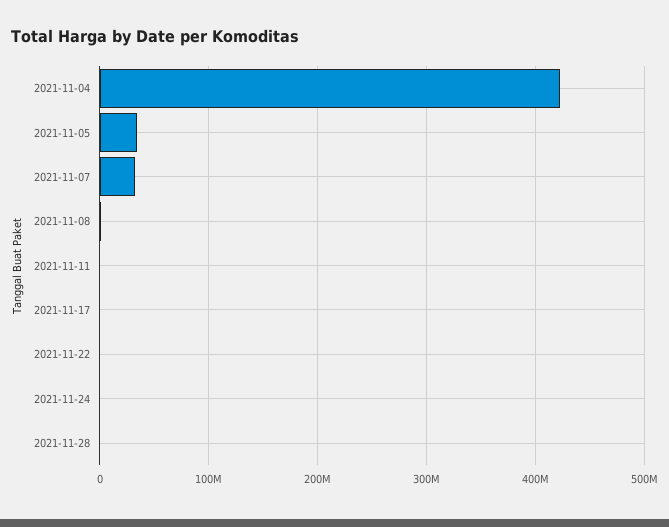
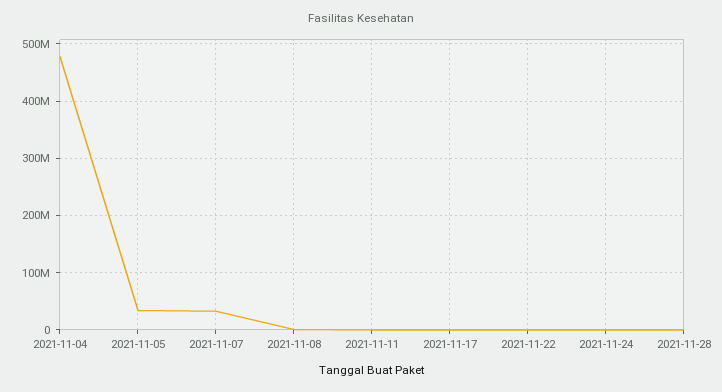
2021-11-04: 420000000 -> 480000000

